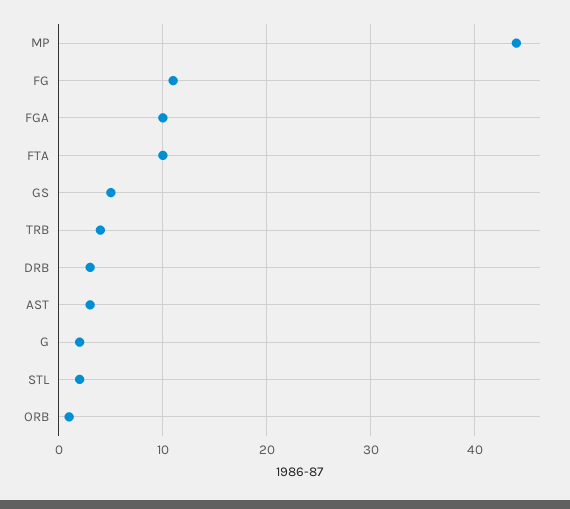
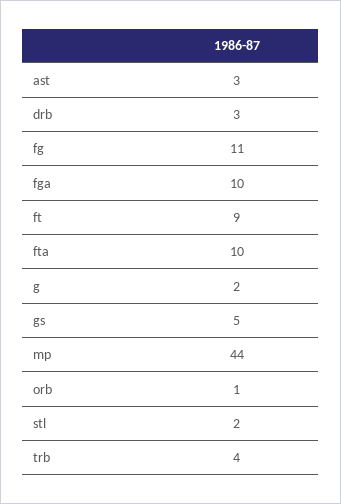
ft: none -> 9

